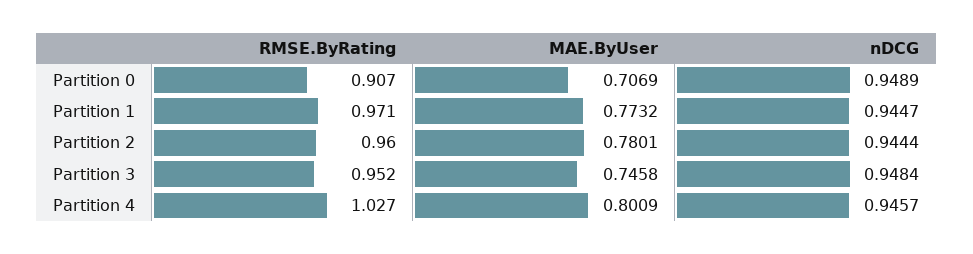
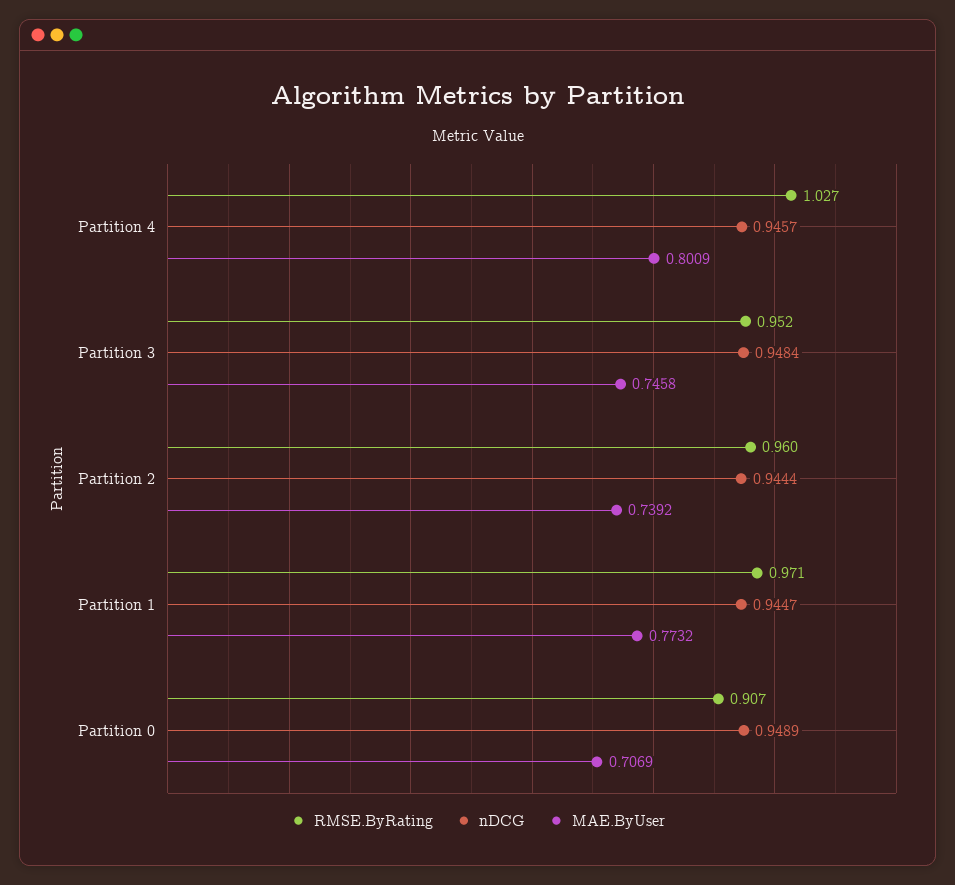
MAE.ByUser, Partition 2: 0.7801 -> 0.7392

